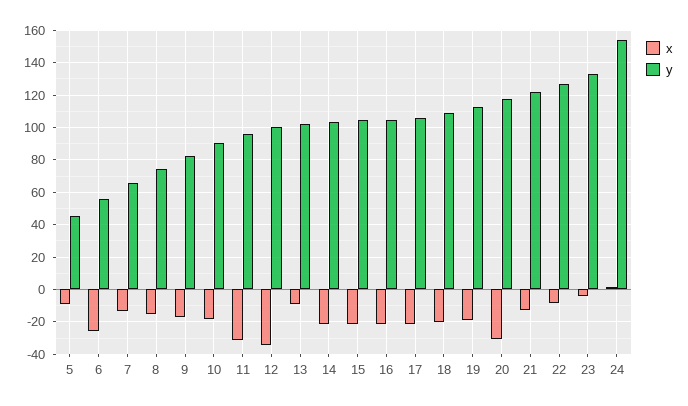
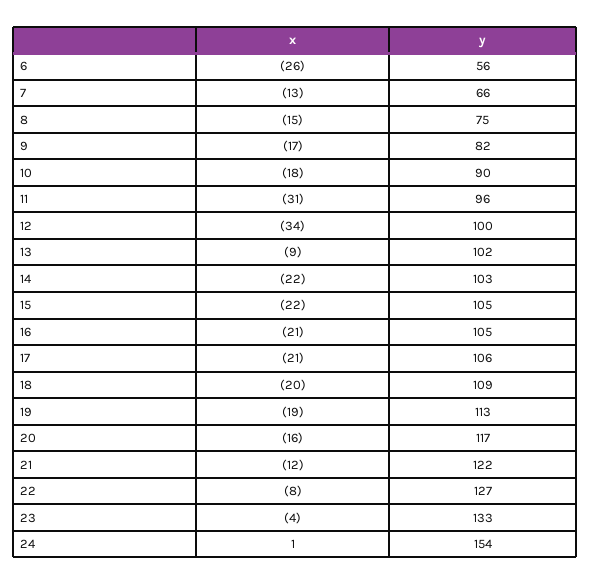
x, 5: -10 -> none
y, 5: 45 -> none
x, 20: -30 -> -16

